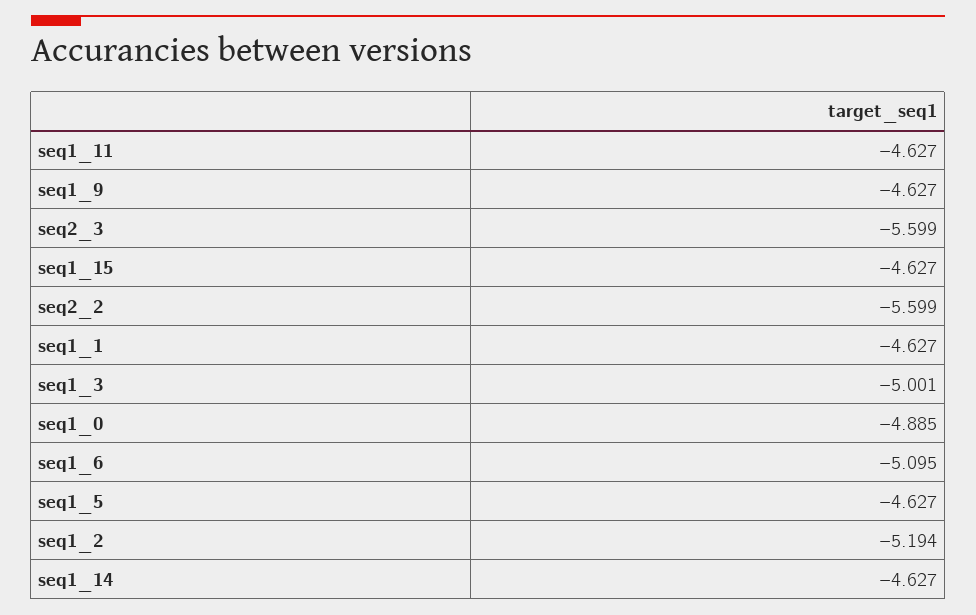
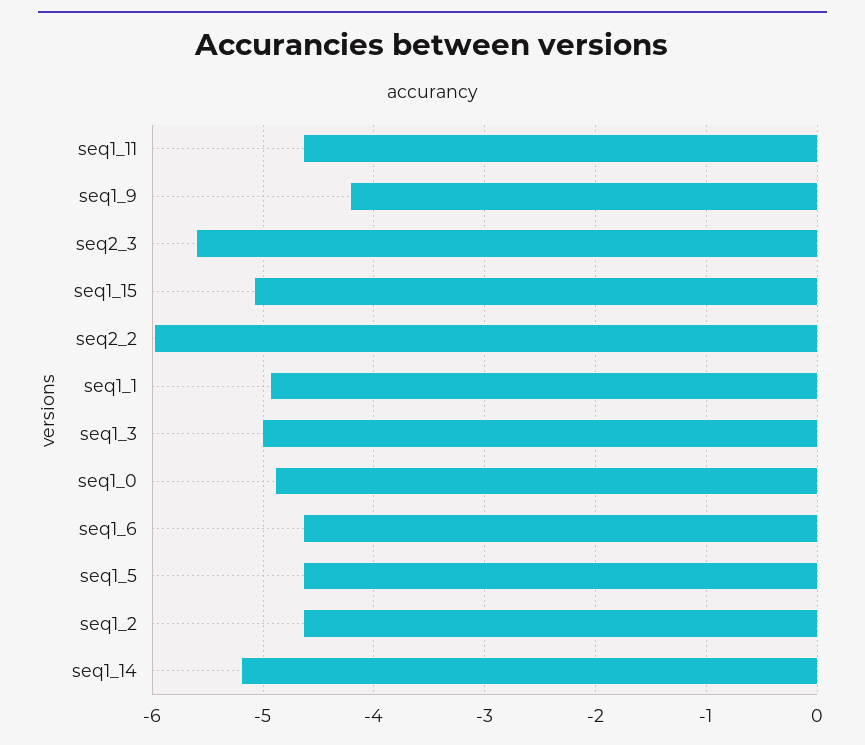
seq1_9: -4.627 -> -4.2
seq1_15: -4.627 -> -5.1
seq2_2: -5.599 -> -6
seq1_1: -4.627 -> -4.9
seq1_6: -5.095 -> -4.6
seq1_2: -5.194 -> -4.6
seq1_14: -4.627 -> -5.2

